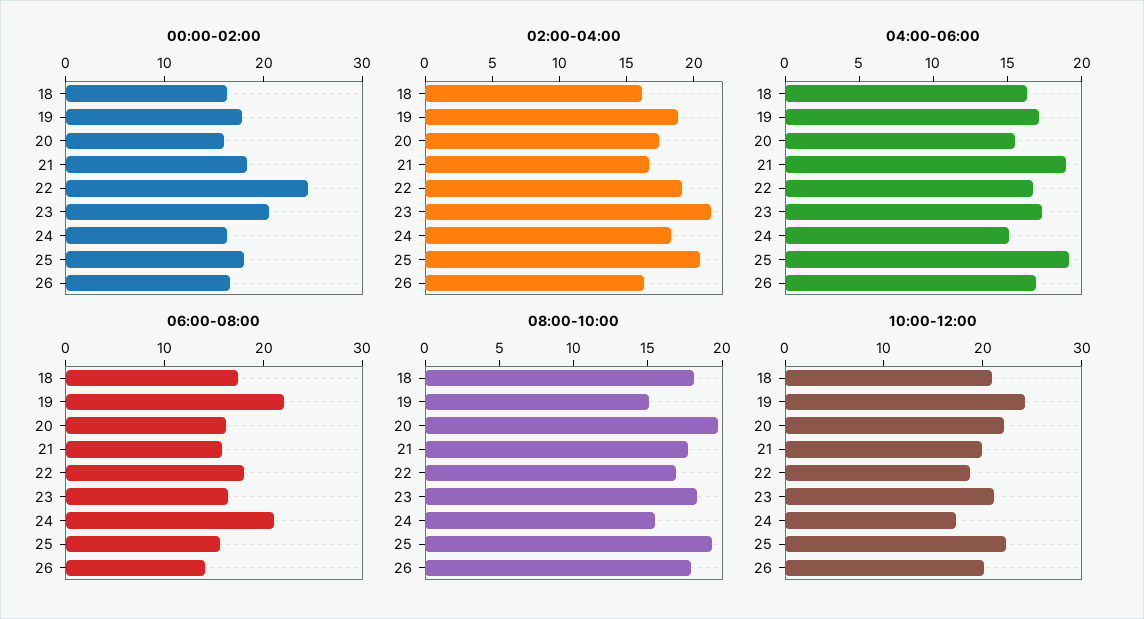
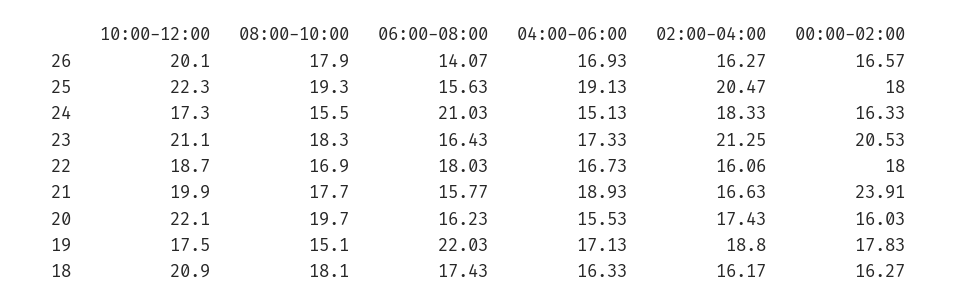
00:00-02:00, 21: 18 -> 23.91
00:00-02:00, 22: 24 -> 18
02:00-04:00, 22: 19 -> 16.06
10:00-12:00, 19: 24 -> 17.5

